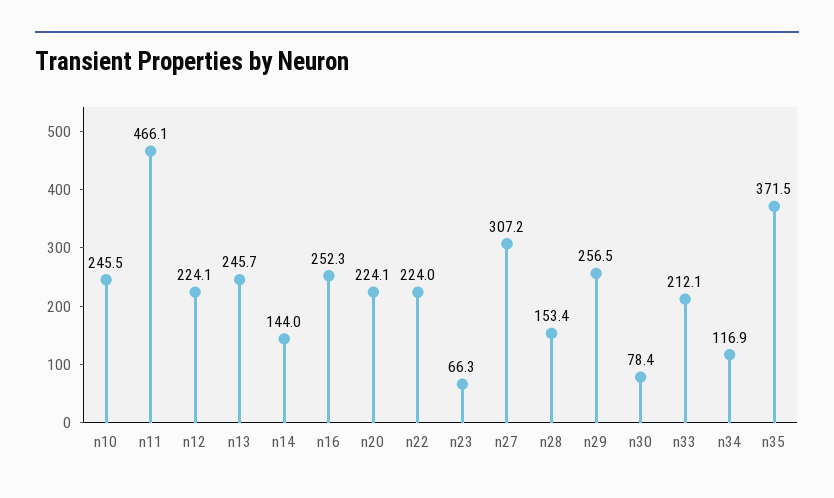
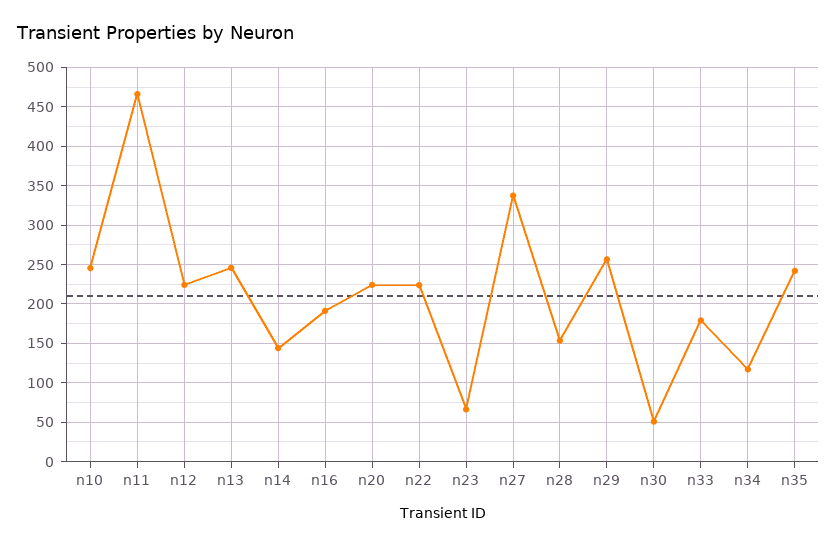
n16: 252.3 -> 190
n27: 307.2 -> 340
n30: 78.4 -> 50
n33: 212.1 -> 180
n35: 371.5 -> 240

